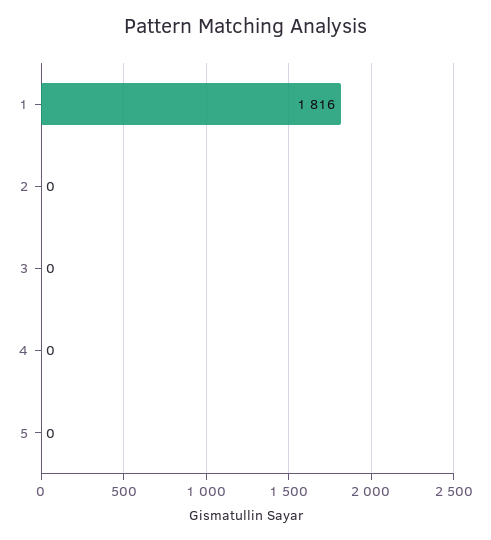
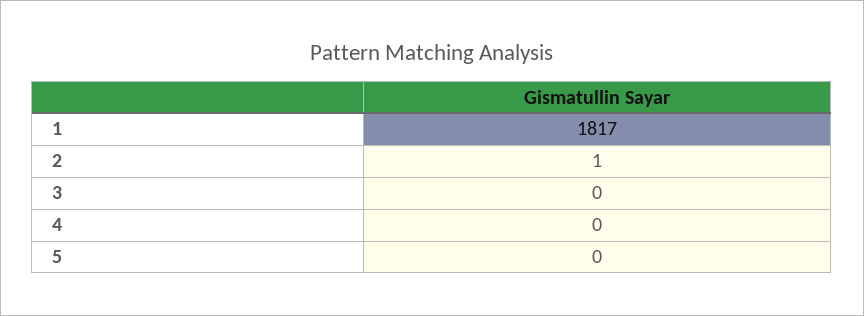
1: 1816 -> 1817
2: 0 -> 1

